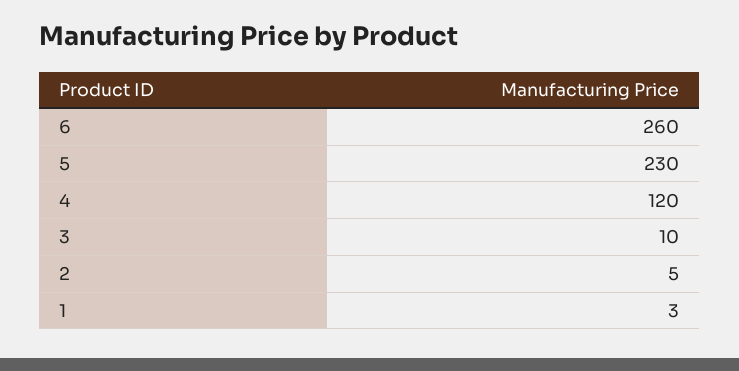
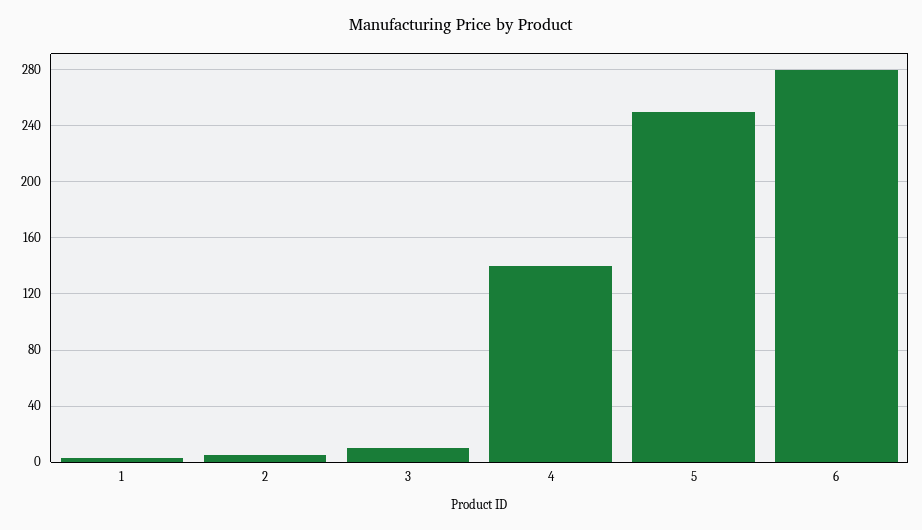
6: 260 -> 280
5: 230 -> 250
4: 120 -> 140

